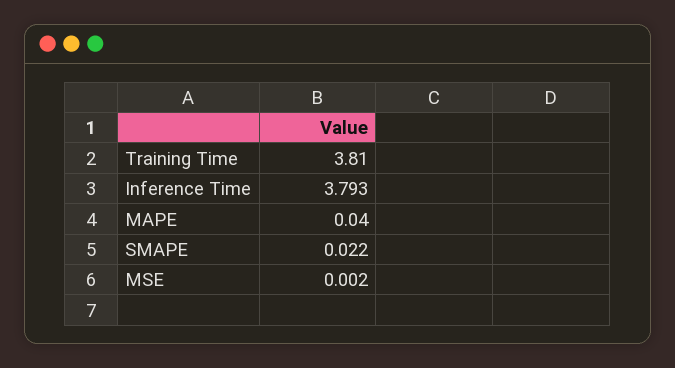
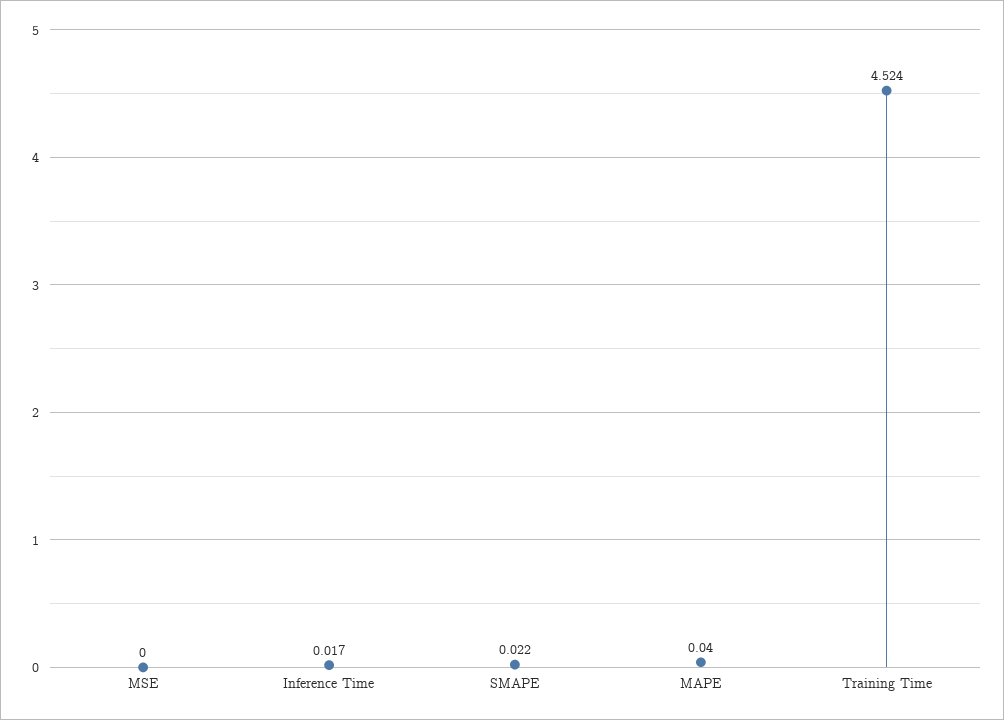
Training Time: 3.81 -> 4.524
Inference Time: 3.793 -> 0.017
MSE: 0.002 -> 0

